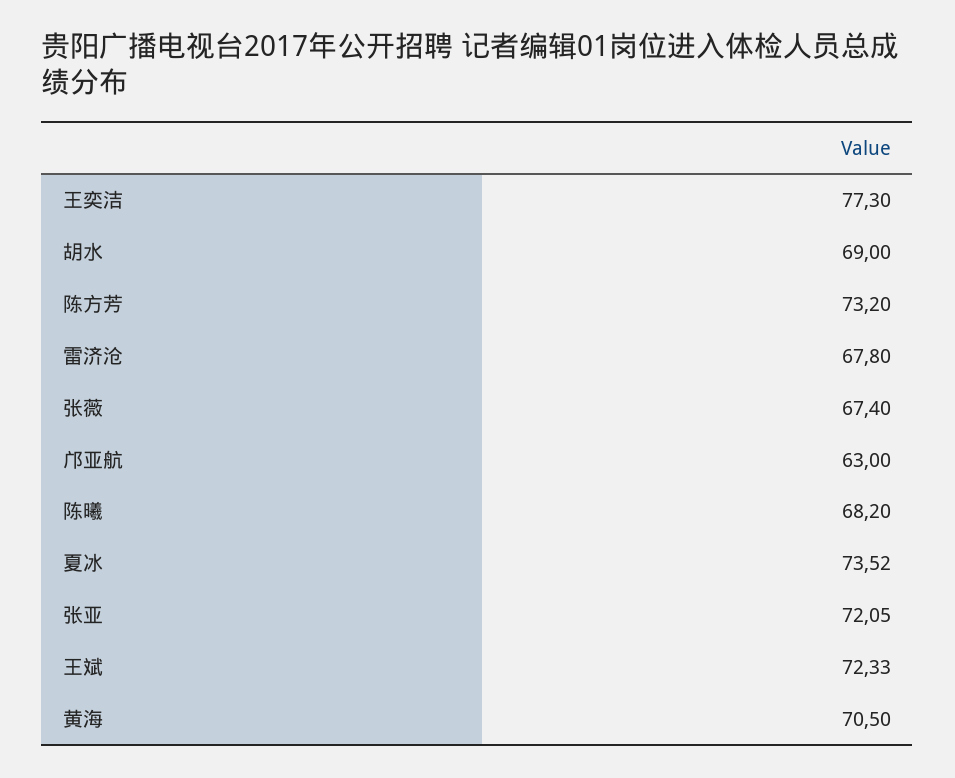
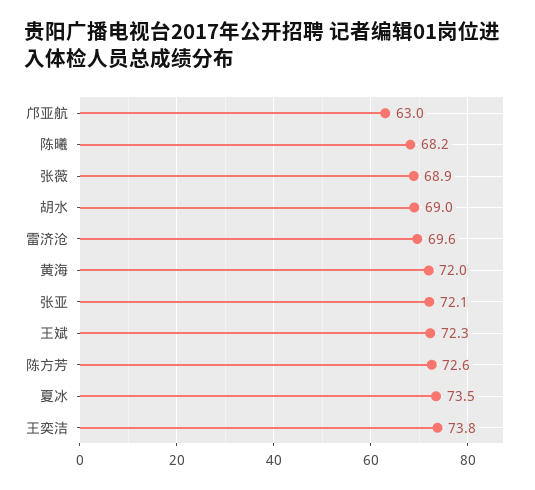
王奕洁: 77.3 -> 73.8
陈方芳: 73.2 -> 72.6
雷济沧: 67.8 -> 69.6
张薇: 67.4 -> 68.9
黄海: 70.5 -> 72

